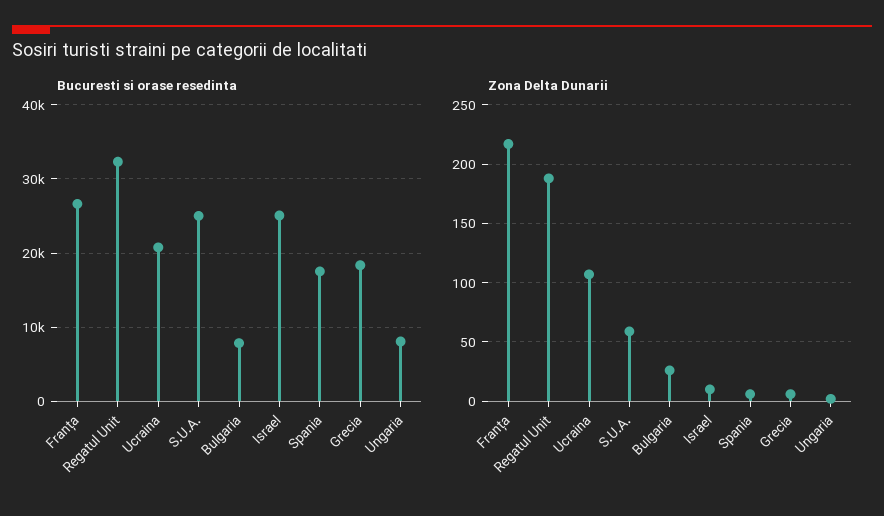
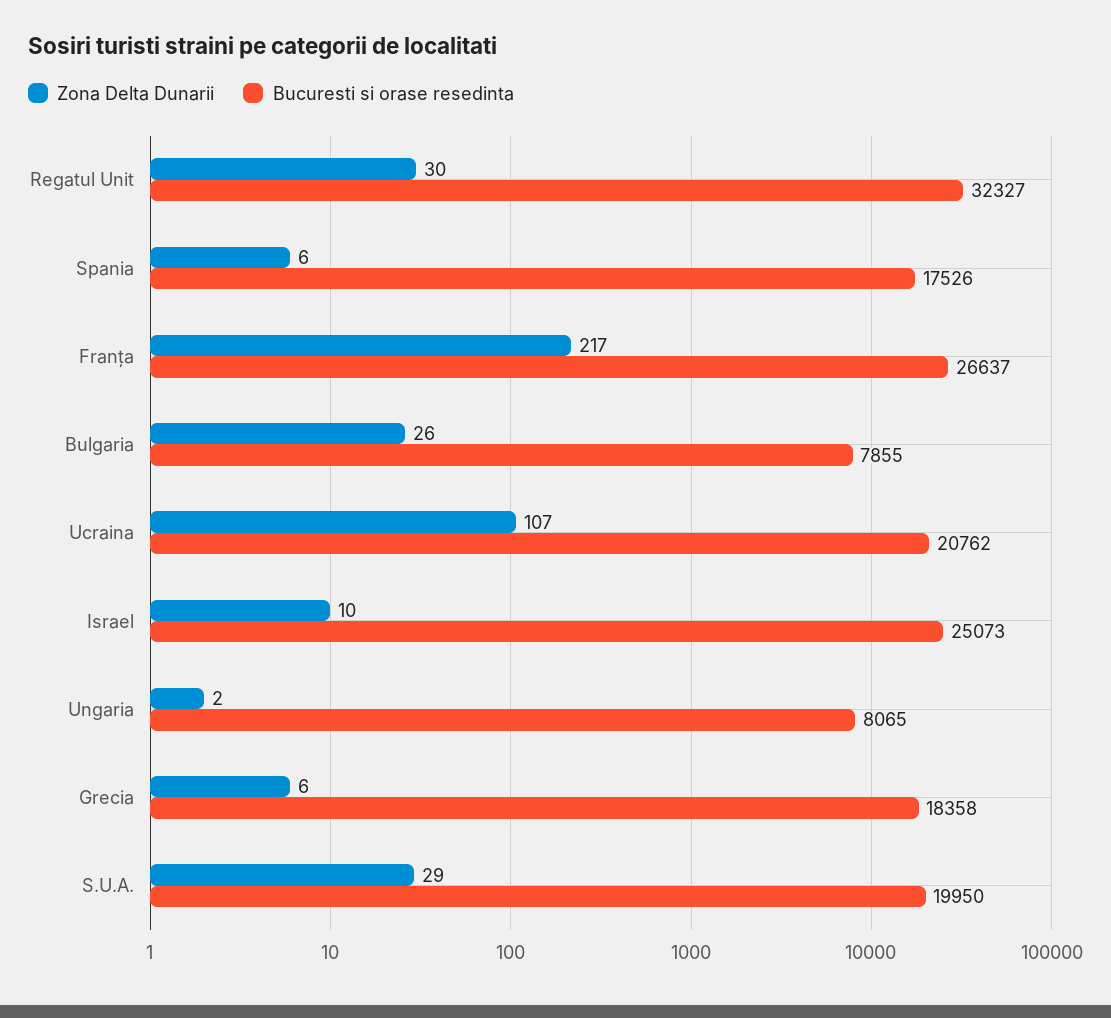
Bucuresti si orase resedinta, S.U.A.: 25000 -> 19950
Zona Delta Dunarii, Regatul Unit: 190 -> 30
Zona Delta Dunarii, S.U.A.: 60 -> 29

